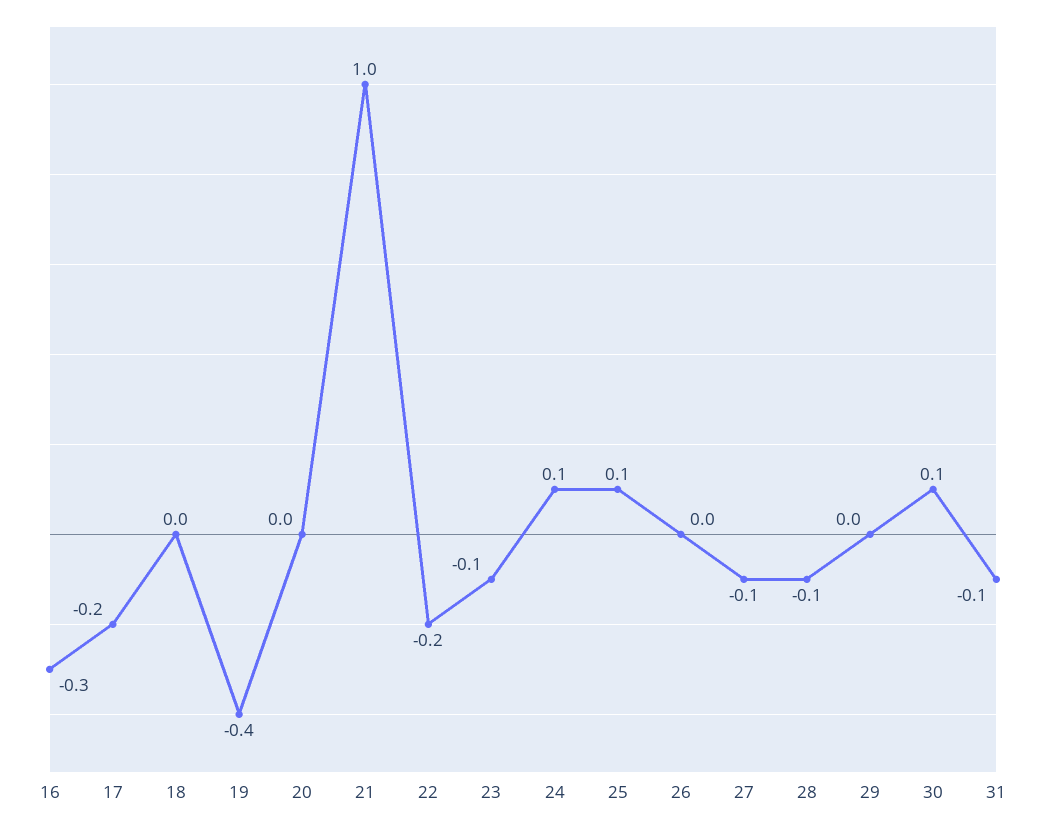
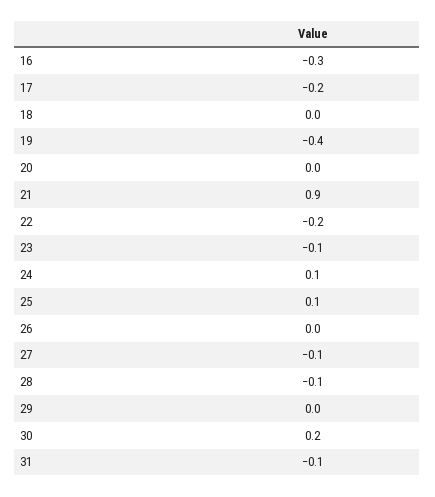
21: 1 -> 0.9
30: 0.1 -> 0.2

